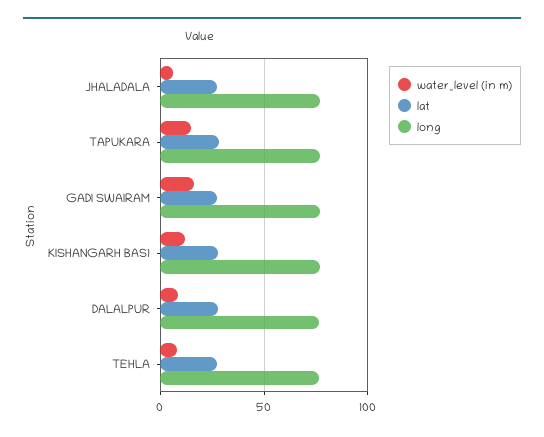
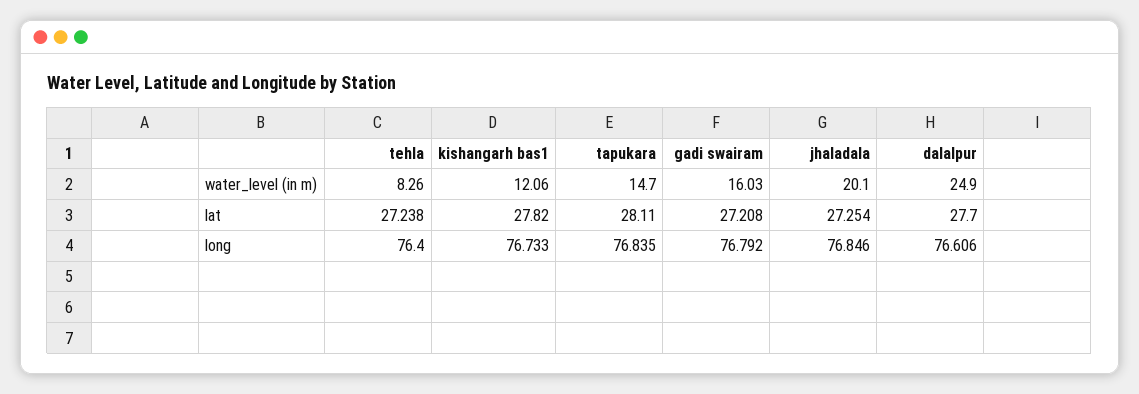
water_level (in m), JHALADALA: 5 -> 20.1
water_level (in m), DALALPUR: 10 -> 24.9

